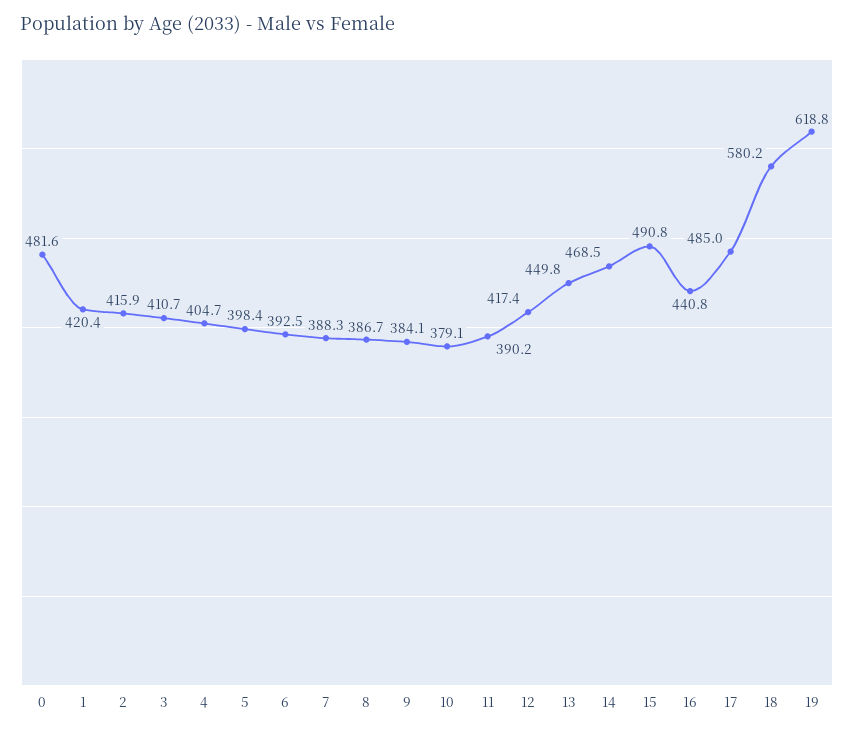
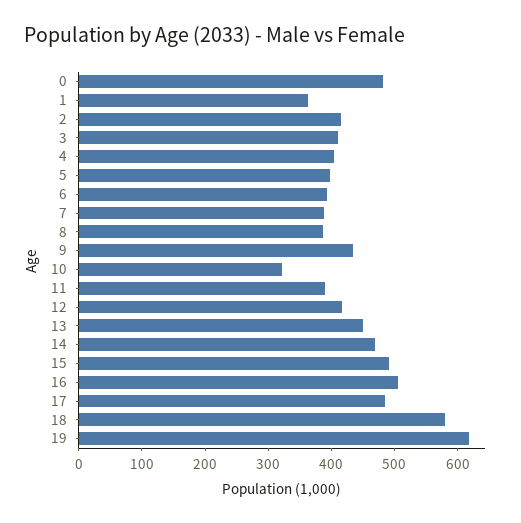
1: 420.4 -> 360
9: 384.1 -> 440
10: 379.1 -> 320
16: 440.8 -> 500

